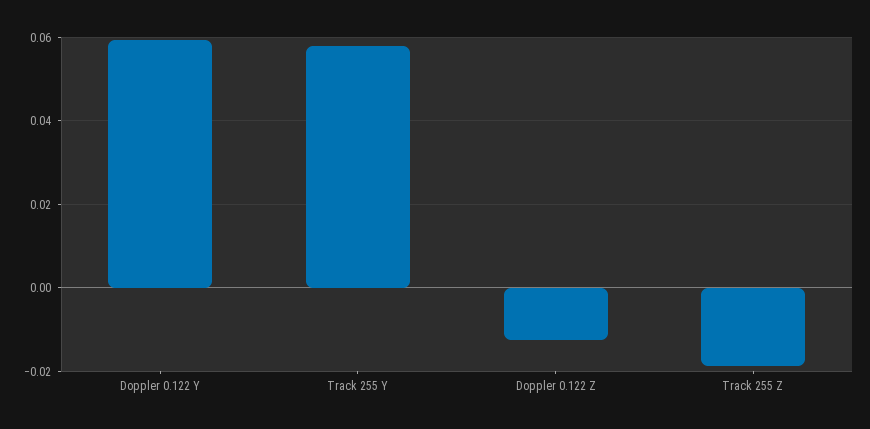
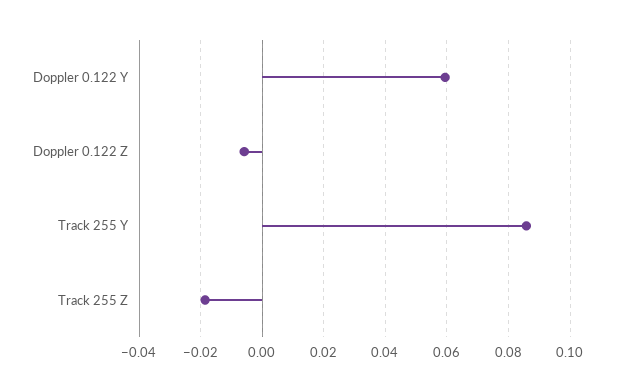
Track 255 Y: 0.058 -> 0.086
Doppler 0.122 Z: -0.012 -> -0.006

